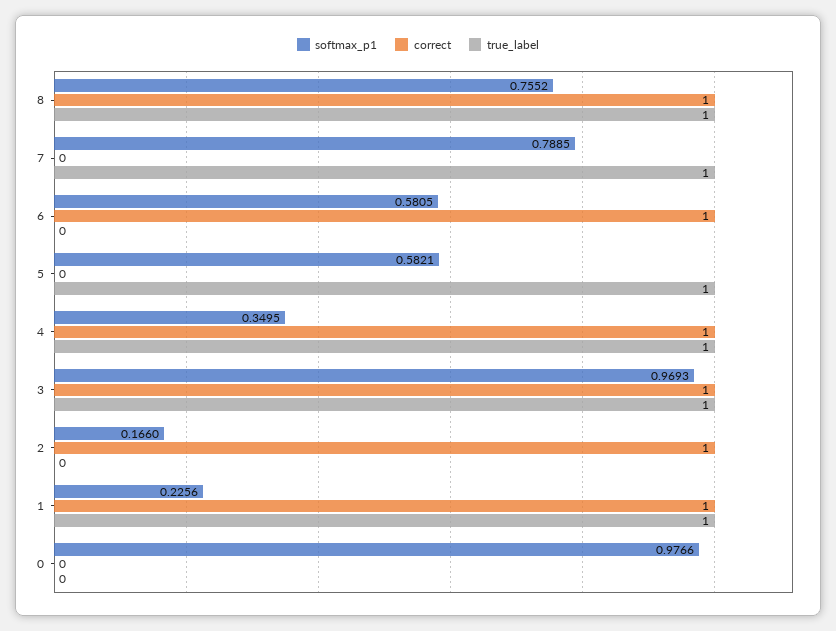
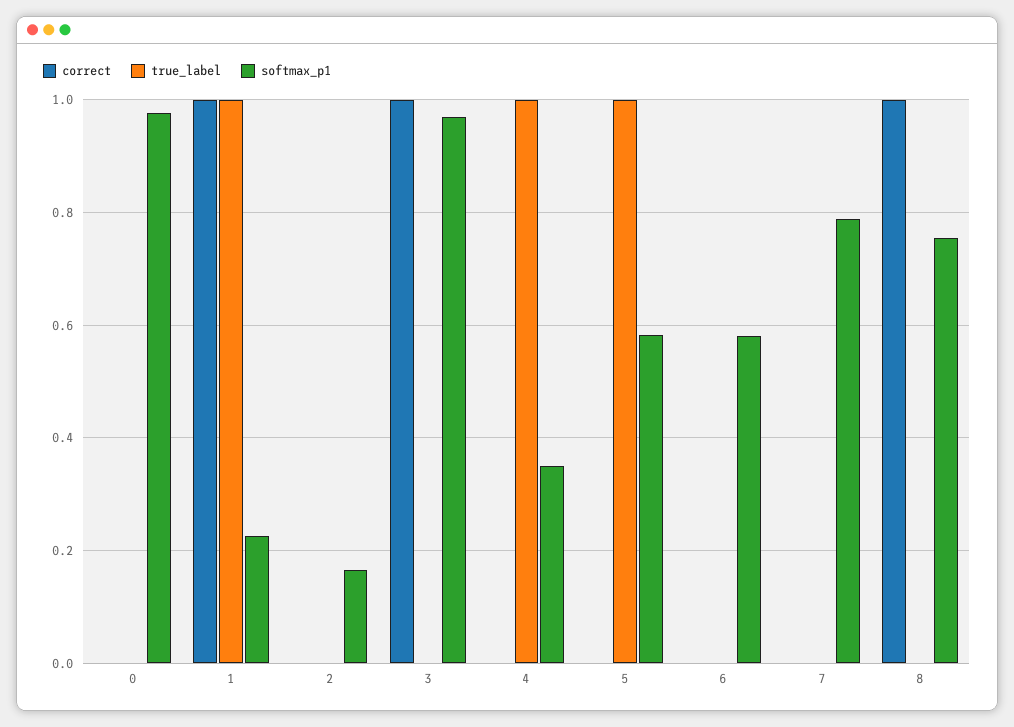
true_label, 8: 1 -> 0
true_label, 7: 1 -> 0
correct, 6: 1 -> 0
correct, 4: 1 -> 0
true_label, 3: 1 -> 0
correct, 2: 1 -> 0

